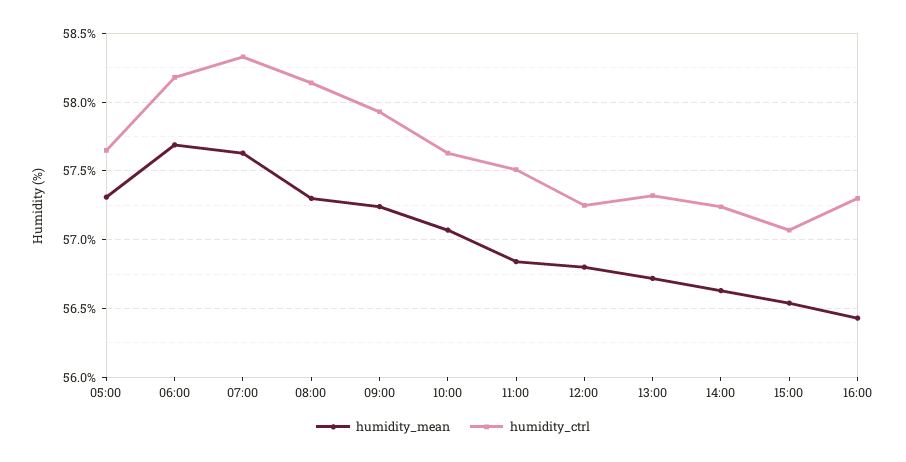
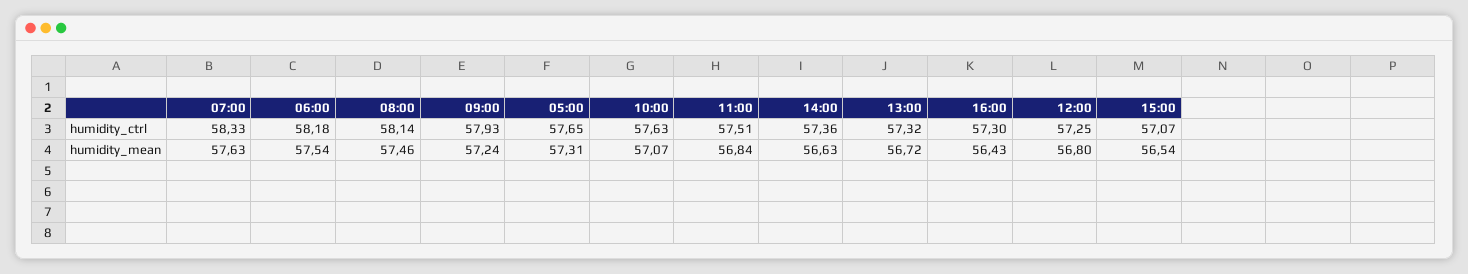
humidity_mean, 06:00: 57.7 -> 57.54
humidity_mean, 08:00: 57.3 -> 57.46
humidity_ctrl, 14:00: 57.25 -> 57.36

